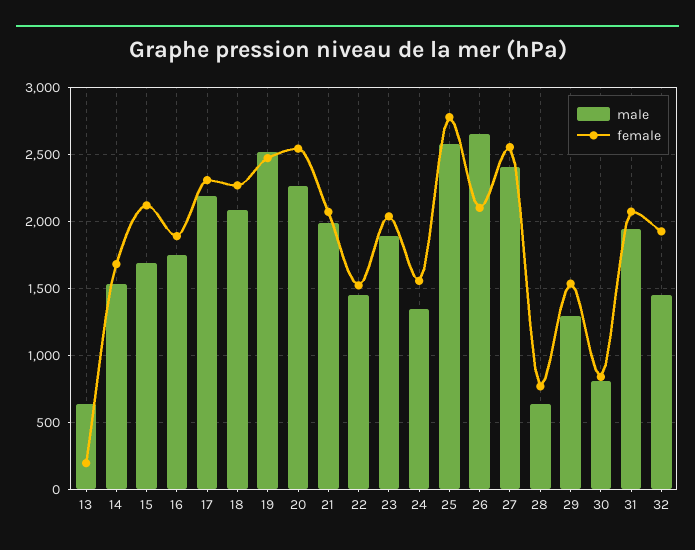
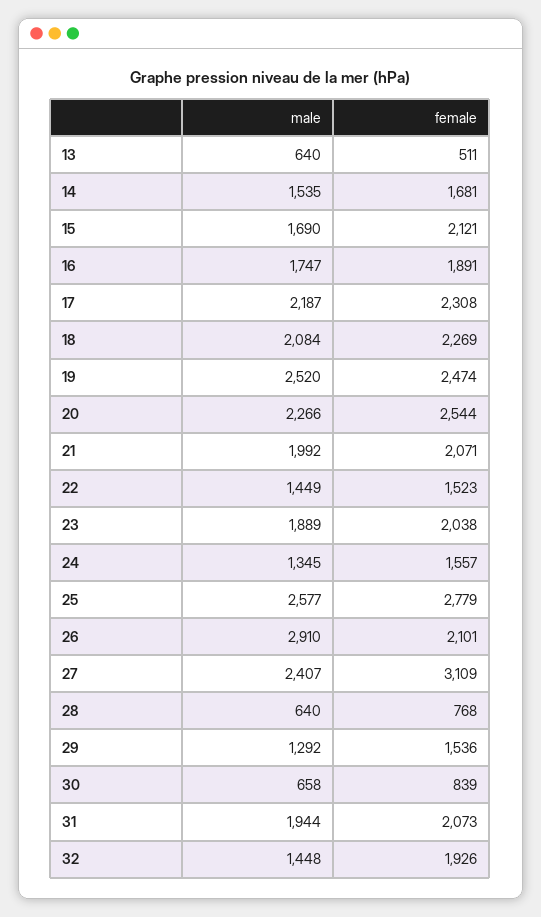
female, 13: 200 -> 511
male, 26: 2650 -> 2910
female, 27: 2550 -> 3109
male, 30: 800 -> 658

